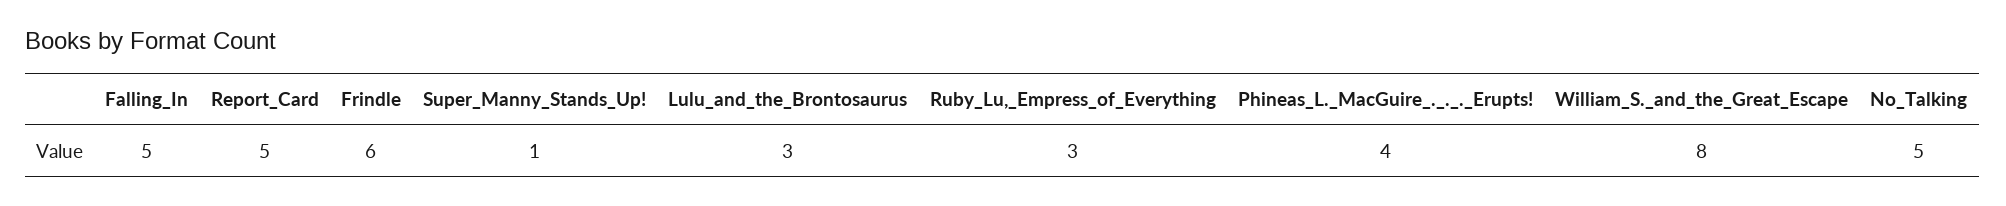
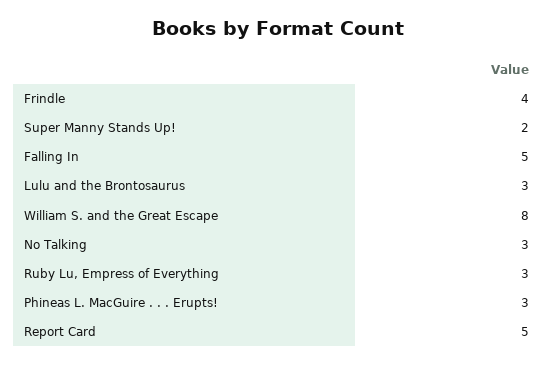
Frindle: 6 -> 4
Super_Manny_Stands_Up!: 1 -> 2
Phineas_L._MacGuire_._._._Erupts!: 4 -> 3
No_Talking: 5 -> 3

